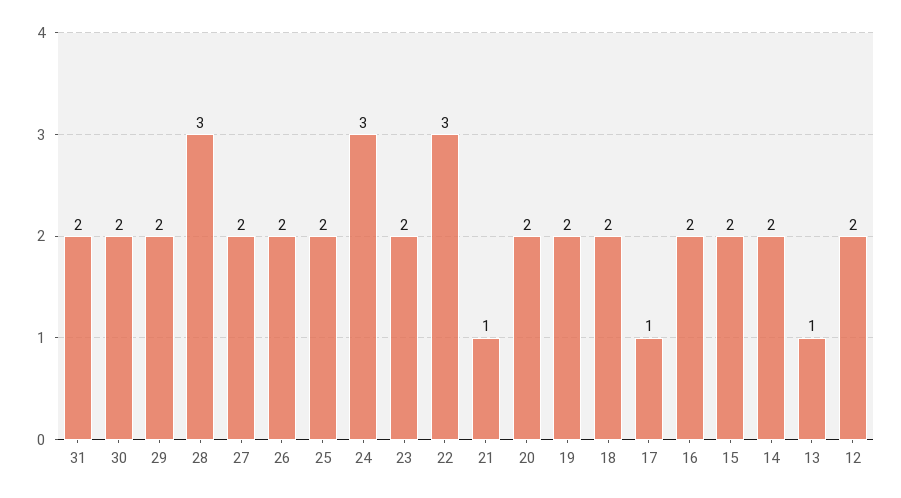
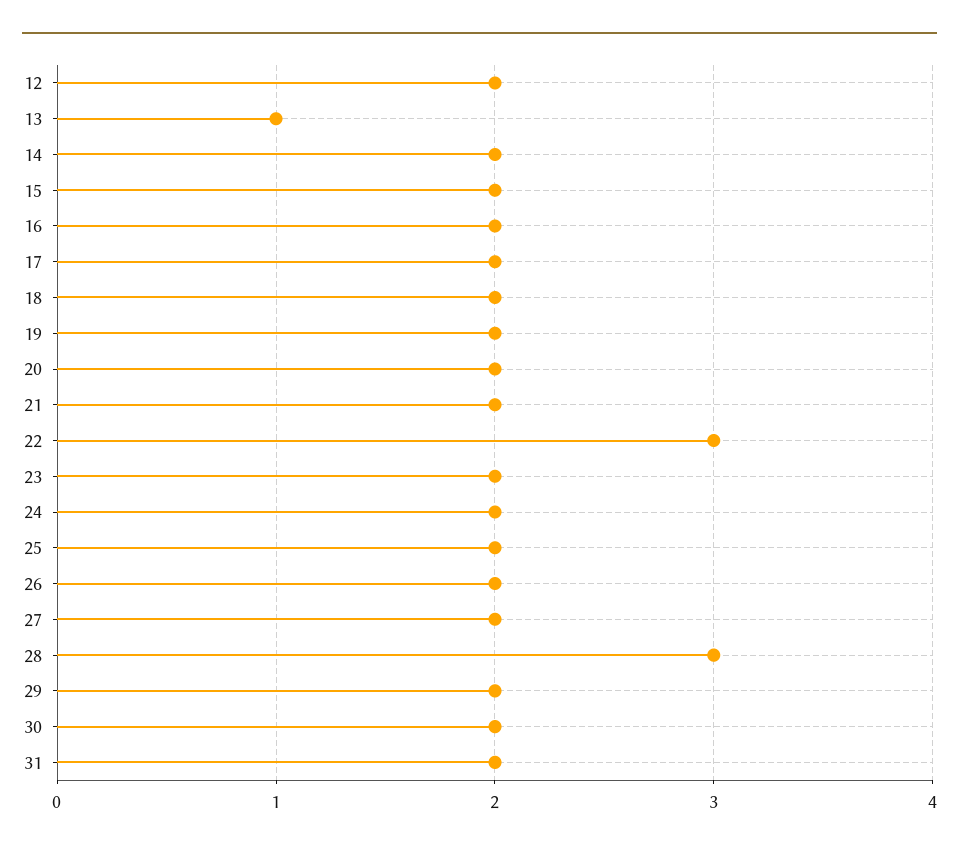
24: 3 -> 2
21: 1 -> 2
17: 1 -> 2

